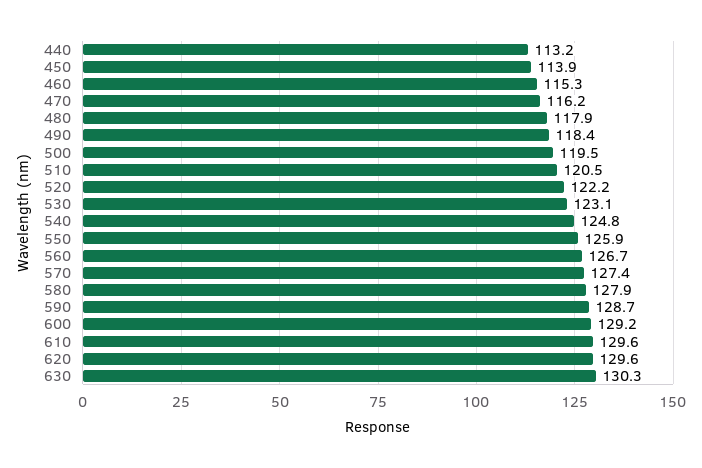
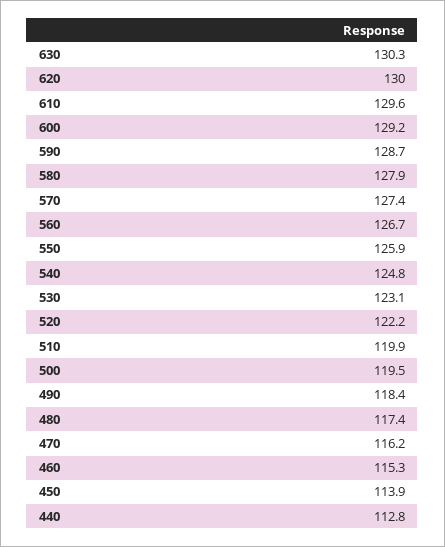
440: 113.2 -> 112.8
480: 117.9 -> 117.4
510: 120.5 -> 119.9
620: 129.6 -> 130

